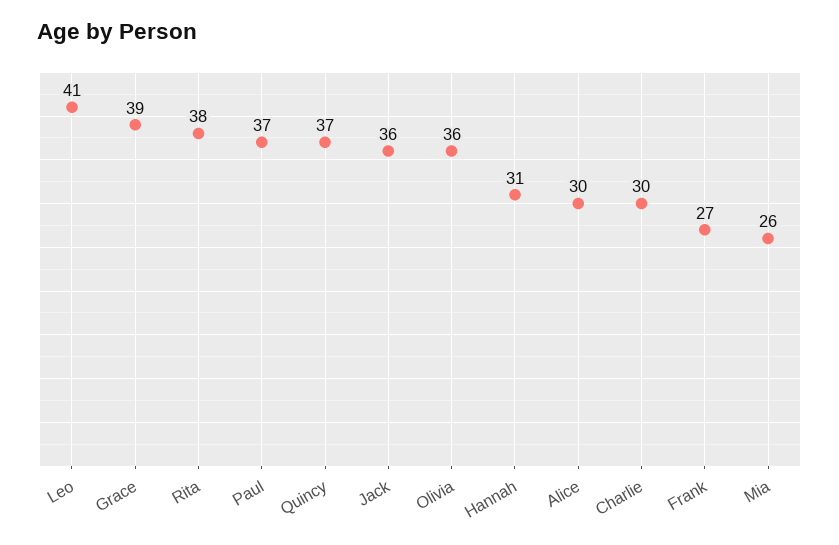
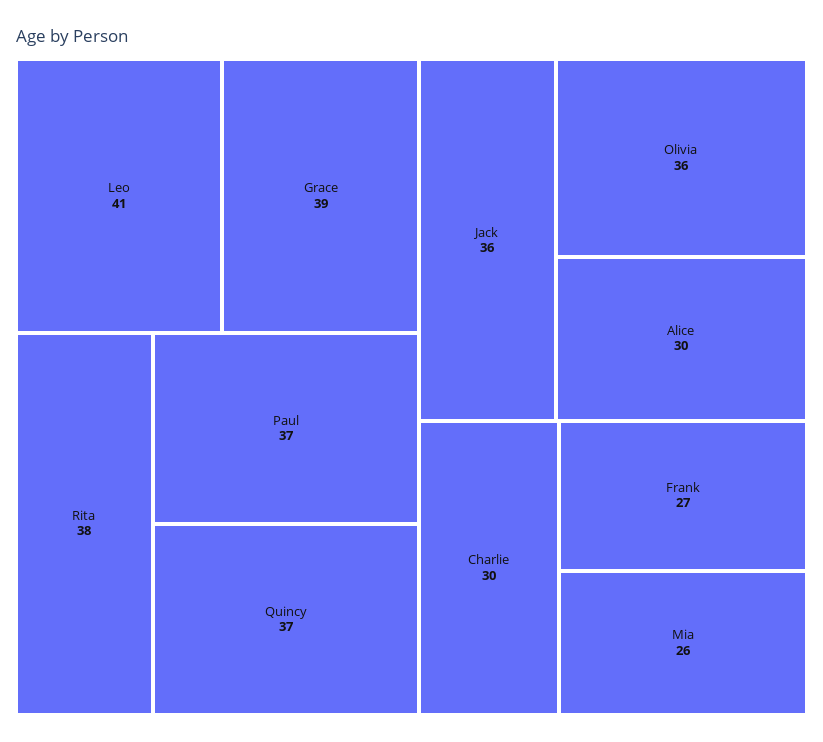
Hannah: 31 -> none

